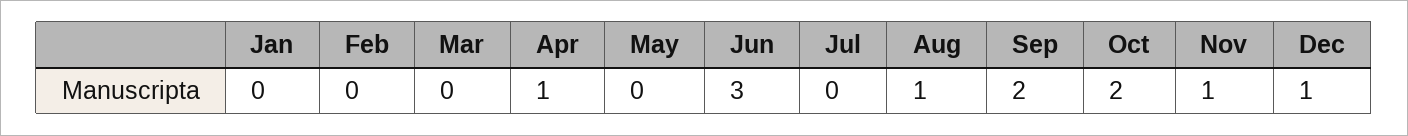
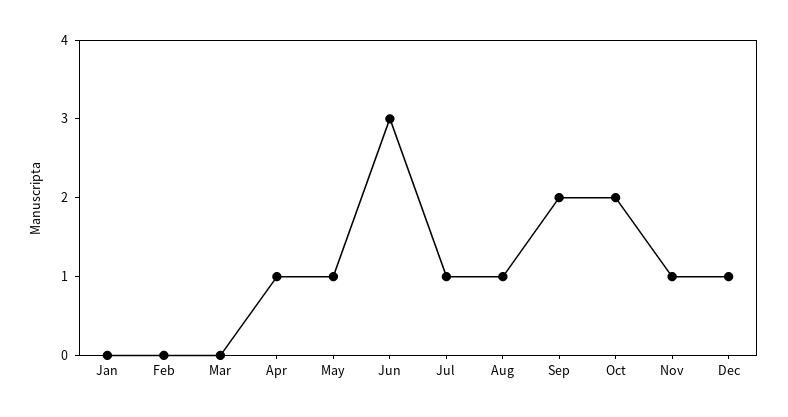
May: 0 -> 1
Jul: 0 -> 1

